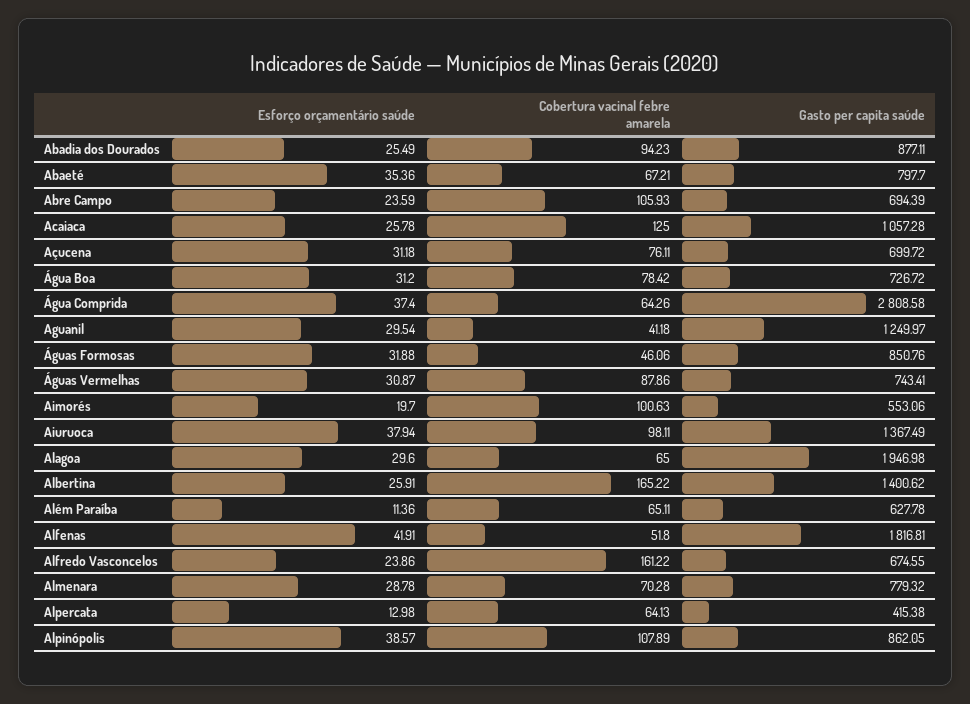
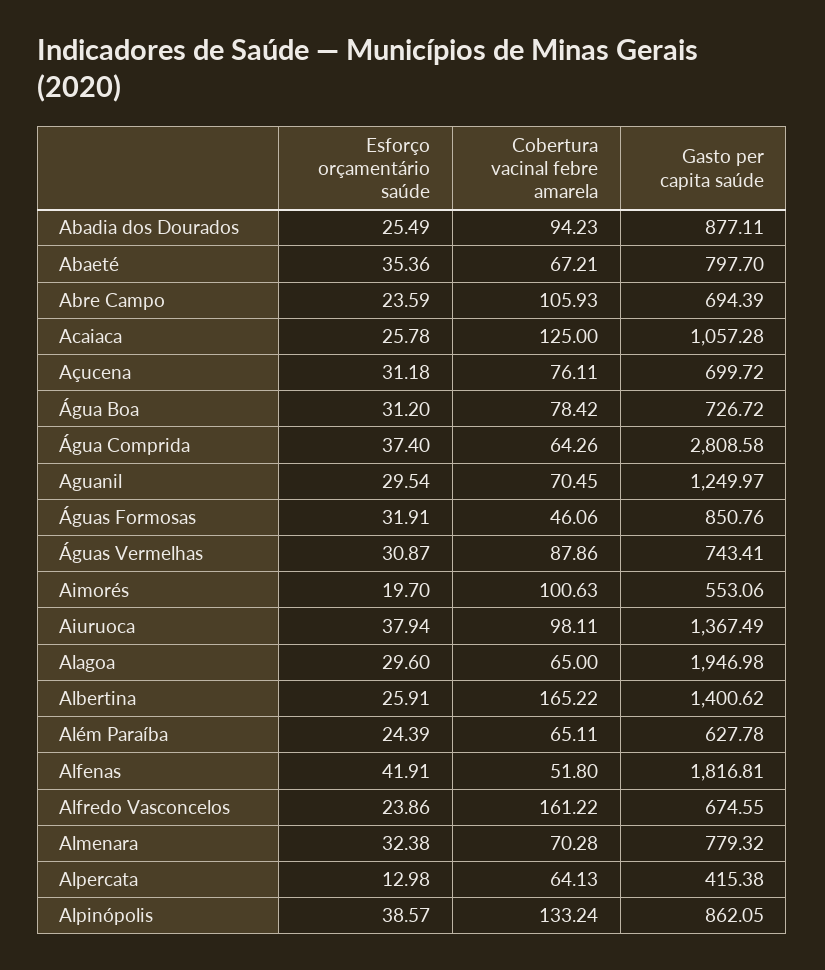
Cobertura vacinal febre amarela, Aguanil: 41.18 -> 70.45
Esforço orçamentário saúde, Águas Formosas: 31.88 -> 31.91
Esforço orçamentário saúde, Além Paraíba: 11.36 -> 24.39
Esforço orçamentário saúde, Almenara: 28.78 -> 32.38
Cobertura vacinal febre amarela, Alpinópolis: 107.89 -> 133.24

